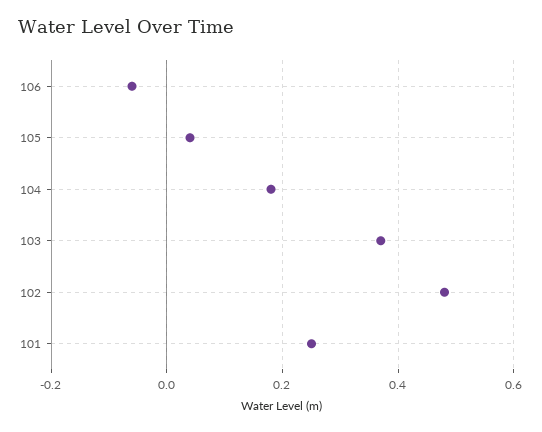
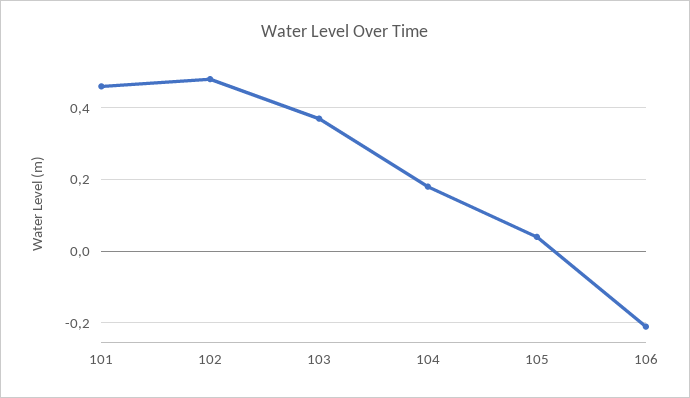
106: -0.05 -> -0.2
101: 0.25 -> 0.45

